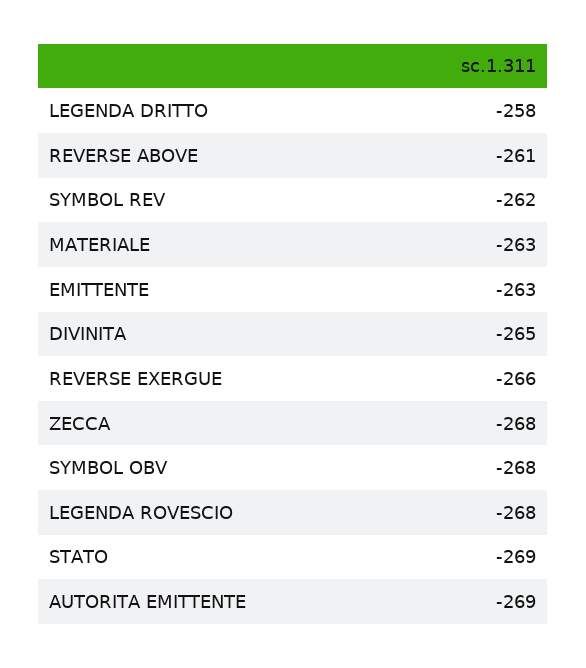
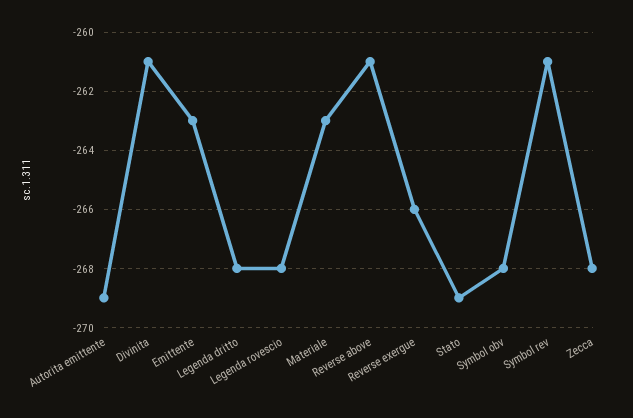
LEGENDA DRITTO: -258 -> -268
SYMBOL REV: -262 -> -261
DIVINITA: -265 -> -261

